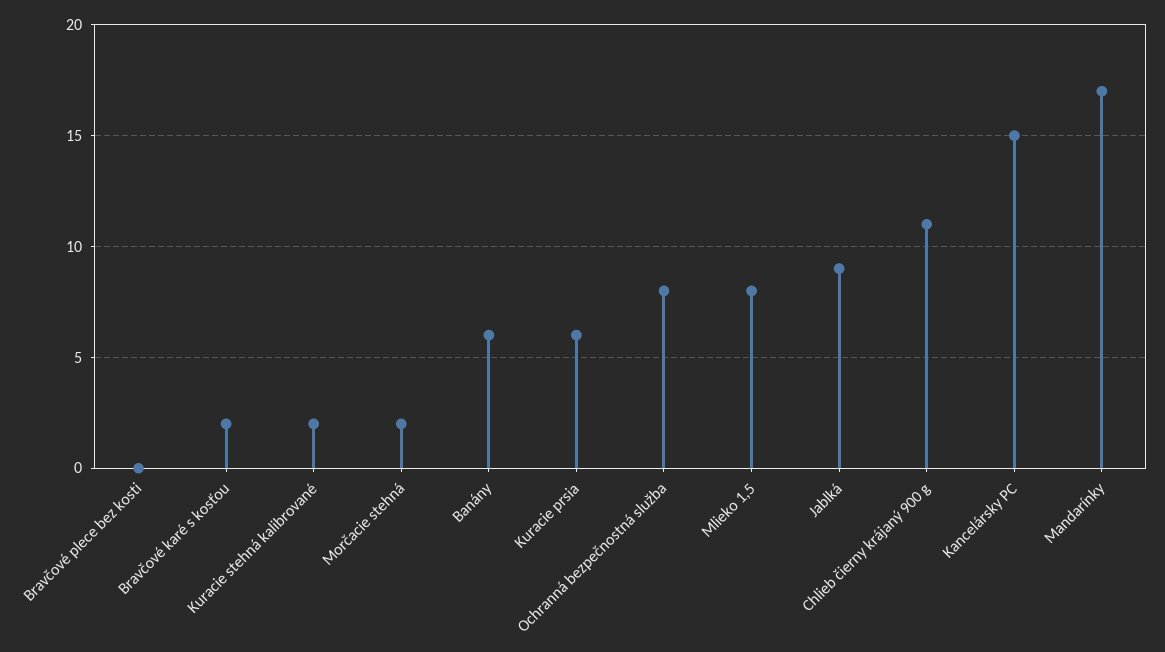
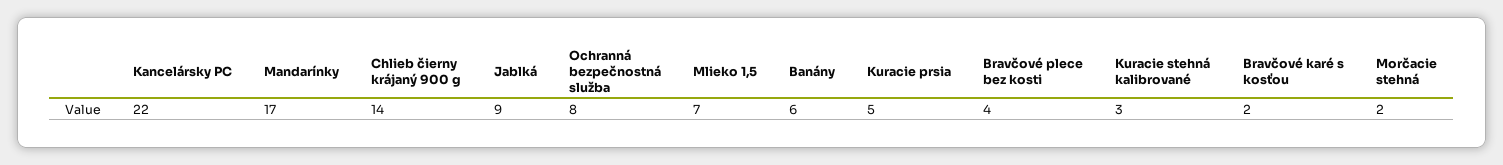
Bravčové plece bez kosti: 0 -> 4
Kuracie stehná kalibrované: 2 -> 3
Kuracie prsia: 6 -> 5
Mlieko 1,5: 8 -> 7
Chlieb čierny krájaný 900 g: 11 -> 14
Kancelársky PC: 15 -> 22

